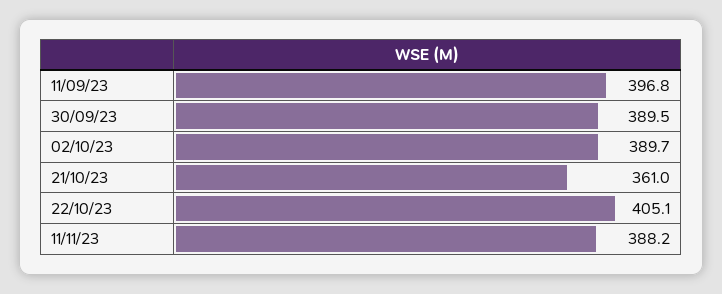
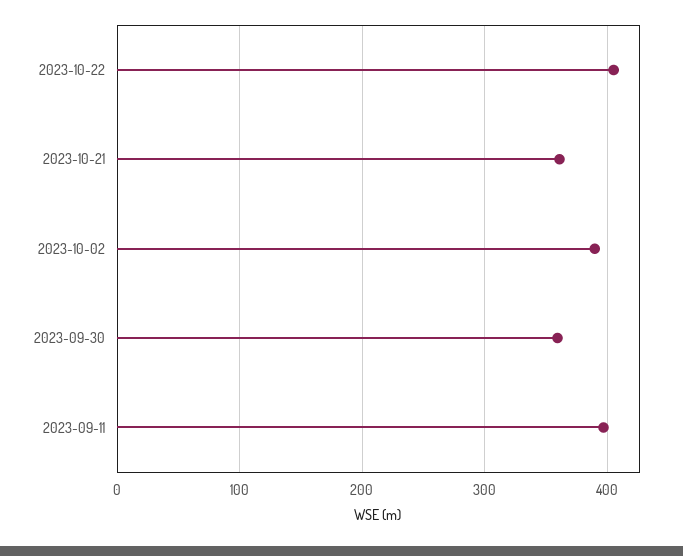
30/09/23: 389.5 -> 360
11/11/23: 388.2 -> none

